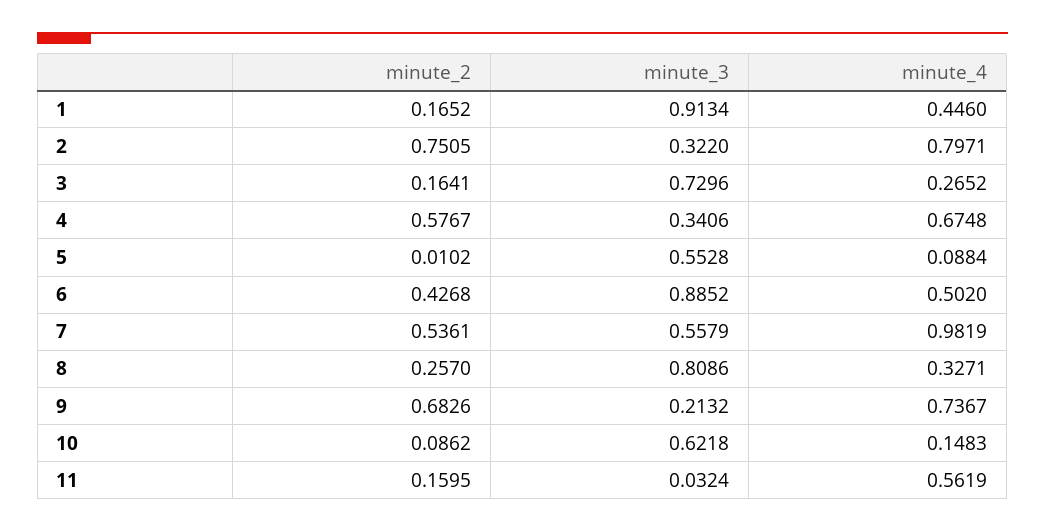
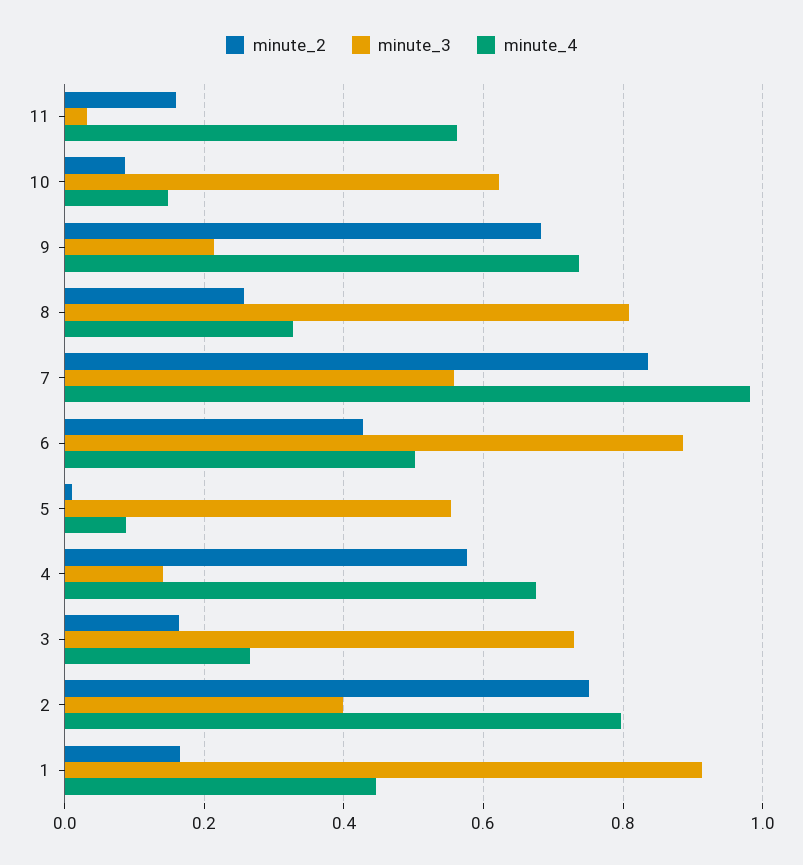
minute_3, 2: 0.322 -> 0.4
minute_3, 4: 0.3406 -> 0.14
minute_2, 7: 0.5361 -> 0.84

